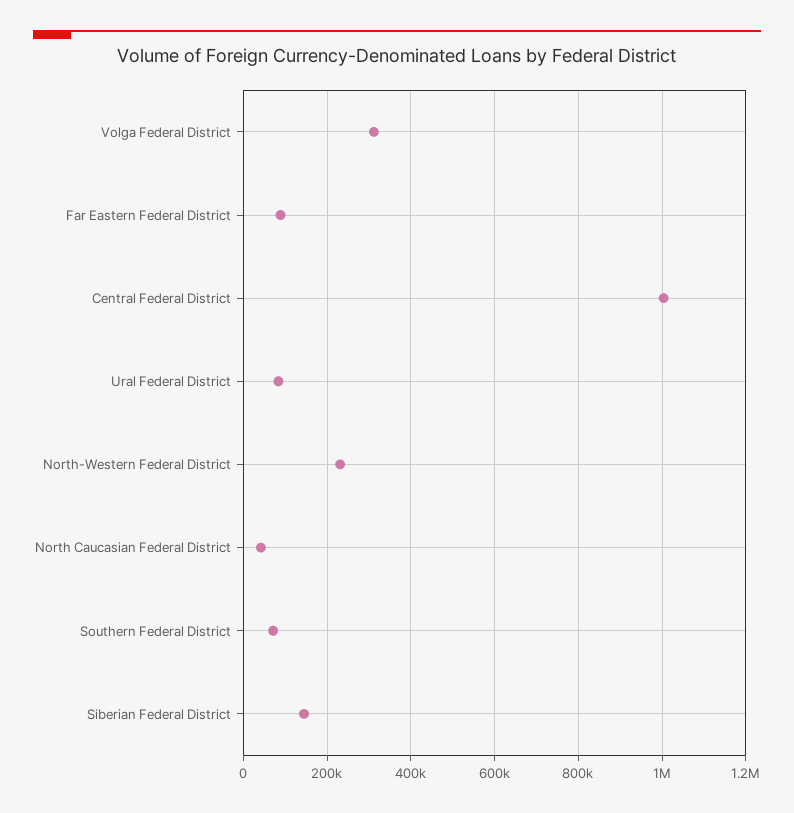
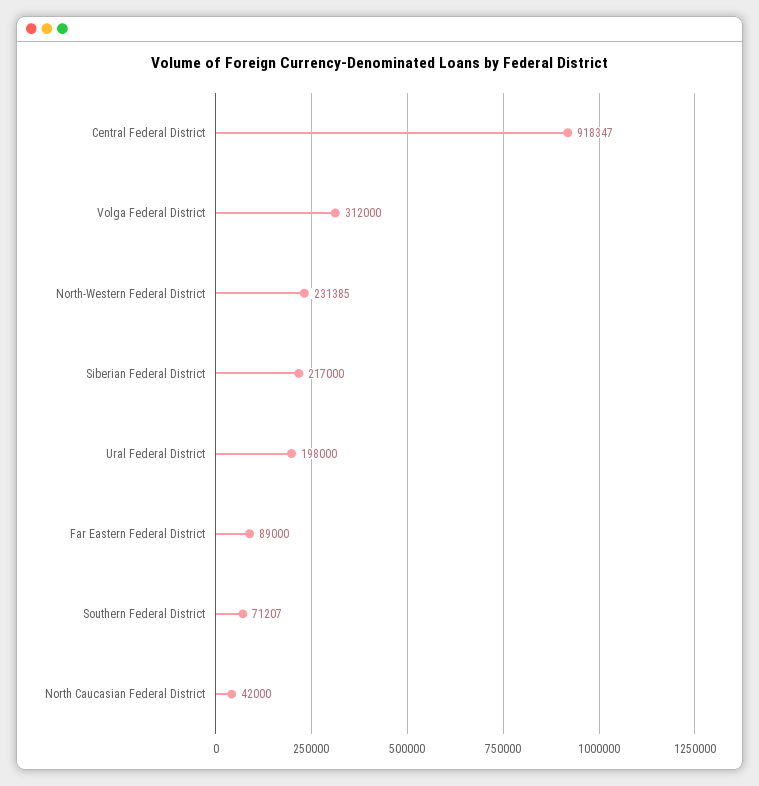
Central Federal District: 1000000 -> 918347
Ural Federal District: 80000 -> 198000
Siberian Federal District: 140000 -> 217000

